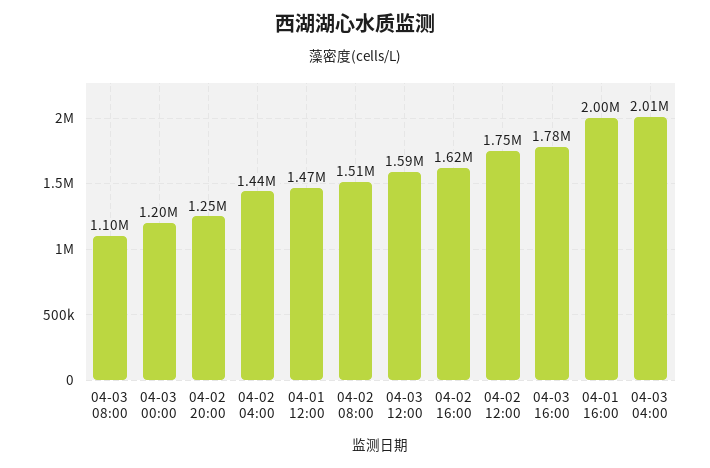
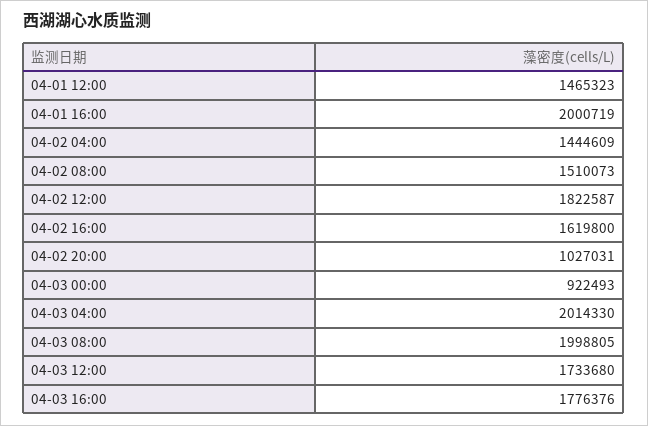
04-03 08:00: 1100000 -> 1998805
04-03 00:00: 1200000 -> 922493
04-02 20:00: 1250000 -> 1027031
04-03 12:00: 1590000 -> 1733680
04-02 12:00: 1750000 -> 1822587

